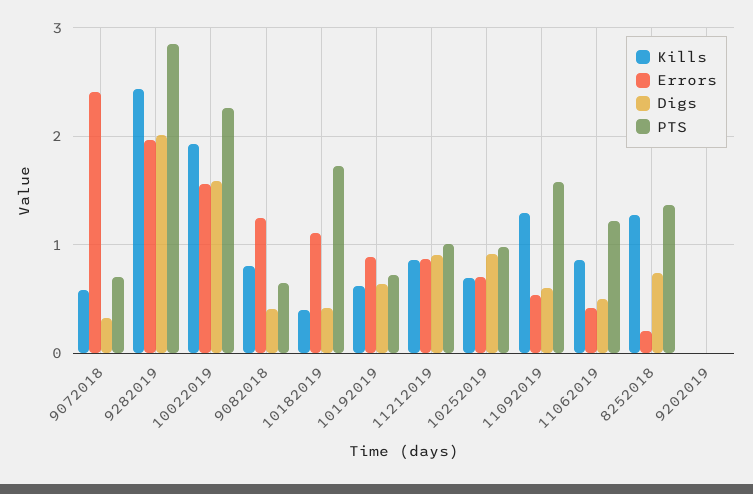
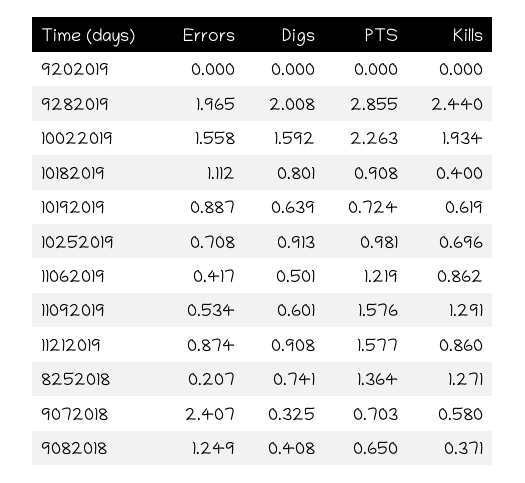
Kills, 9082018: 0.8 -> 0.371
Digs, 10182019: 0.4 -> 0.801
PTS, 10182019: 1.7 -> 0.908
PTS, 11212019: 1 -> 1.577

